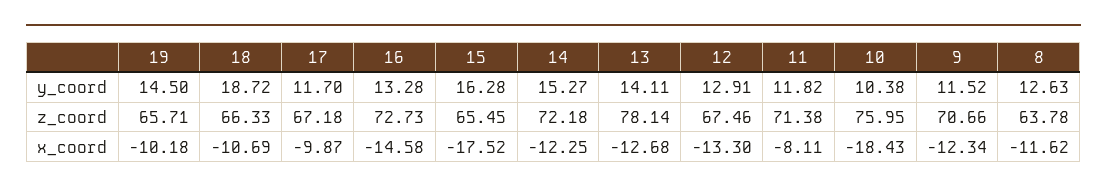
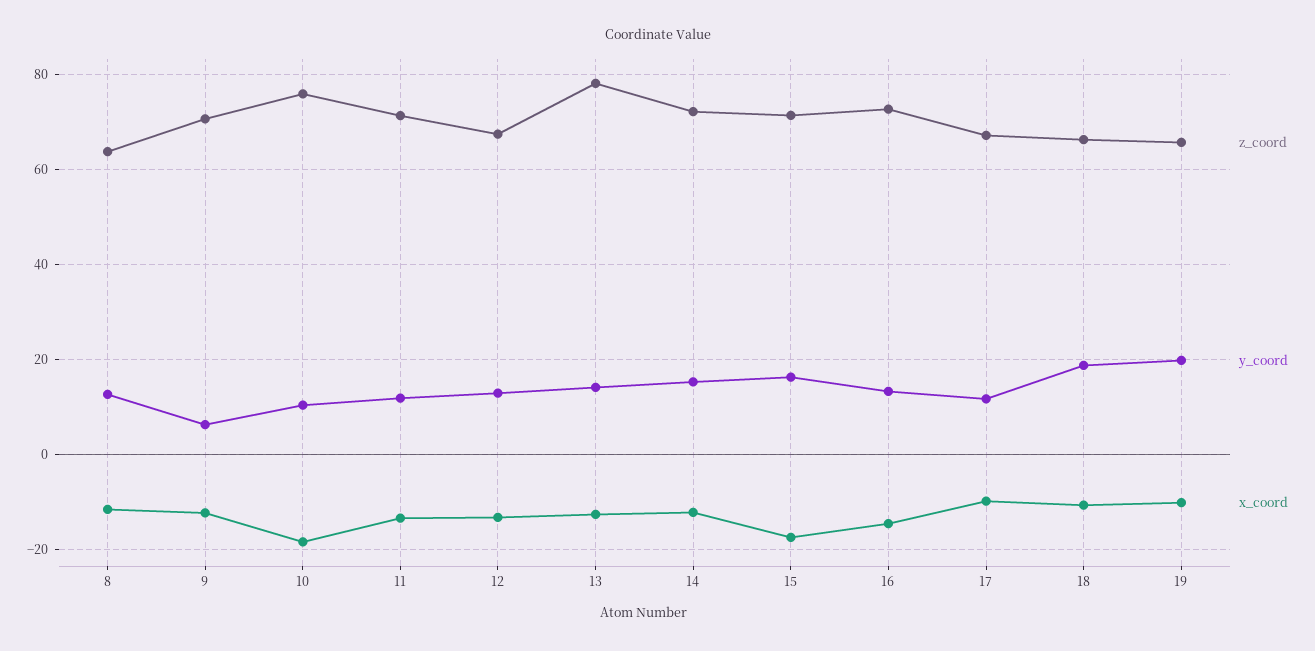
y_coord, 19: 14.5 -> 20
y_coord, 9: 11.52 -> 6
z_coord, 15: 65.45 -> 72
x_coord, 11: -8.11 -> -14

